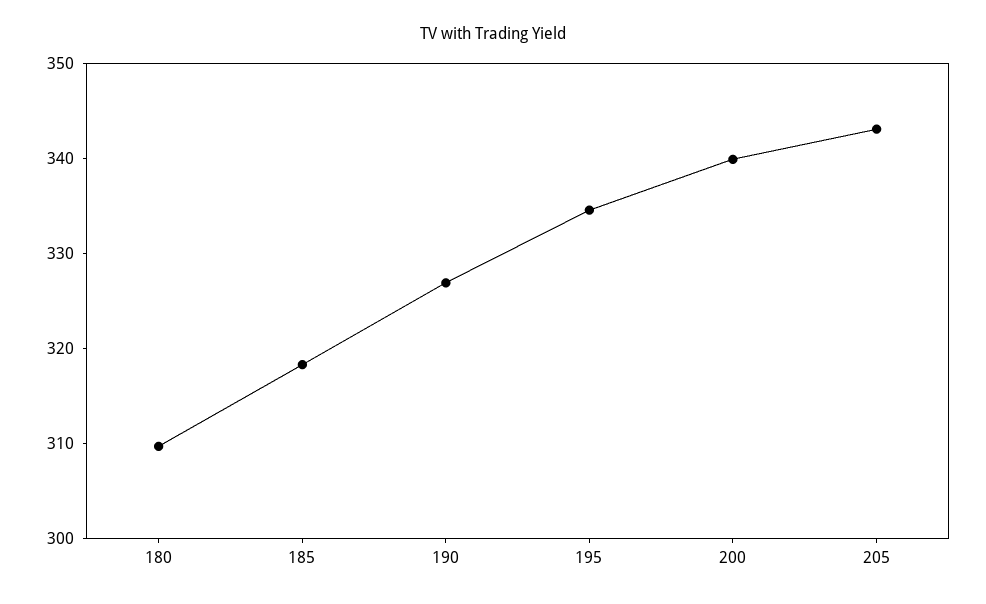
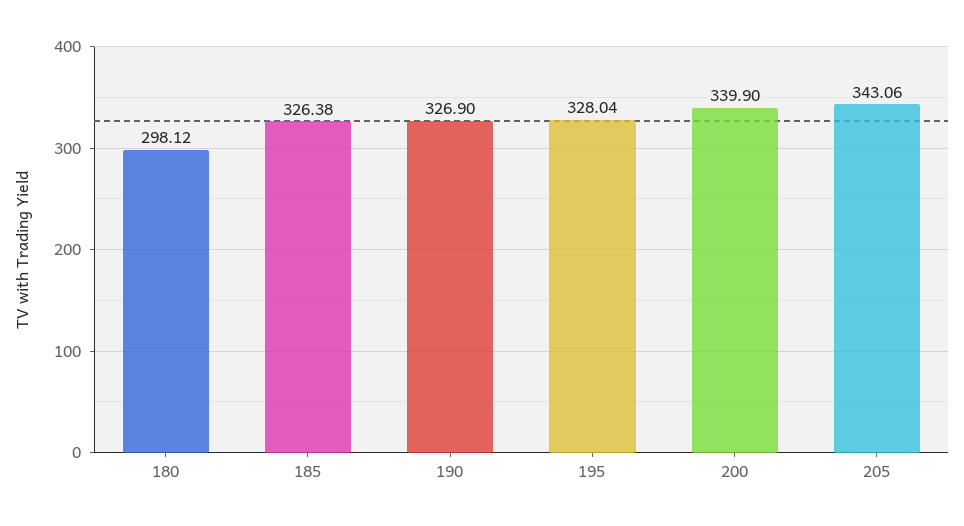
180: 310 -> 298.12
185: 318 -> 326.38
195: 334 -> 328.04

